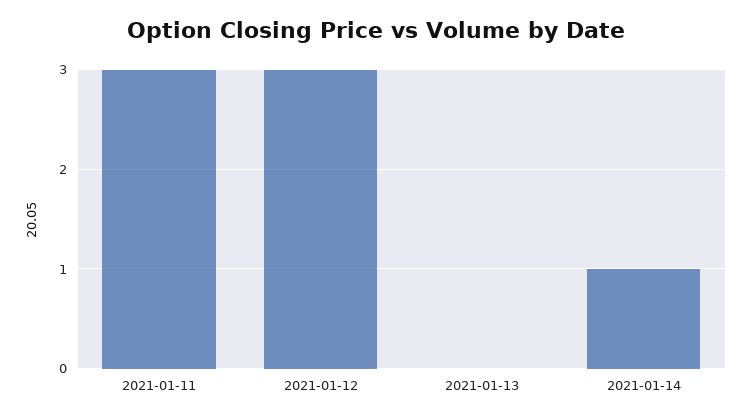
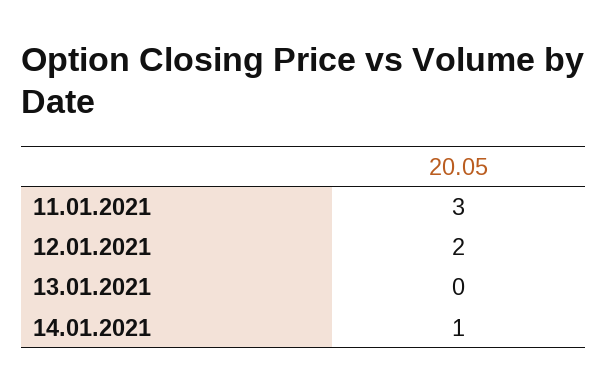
2021-01-12: 3 -> 2

